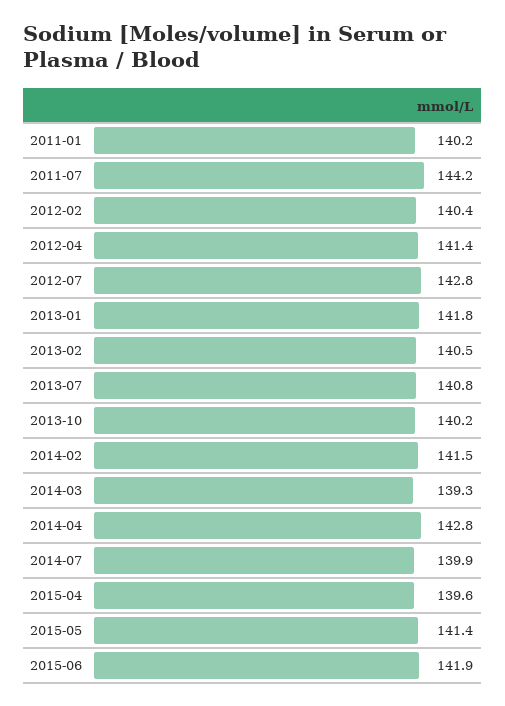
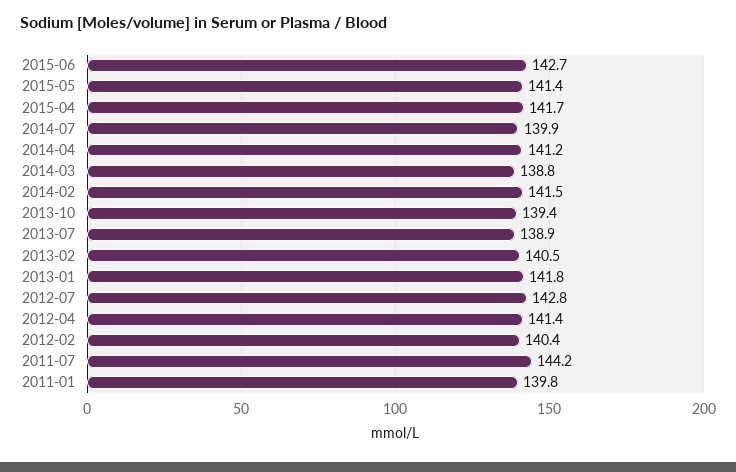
2011-01: 140.2 -> 139.8
2013-07: 140.8 -> 138.9
2013-10: 140.2 -> 139.4
2014-03: 139.3 -> 138.8
2014-04: 142.8 -> 141.2
2015-04: 139.6 -> 141.7
2015-06: 141.9 -> 142.7

